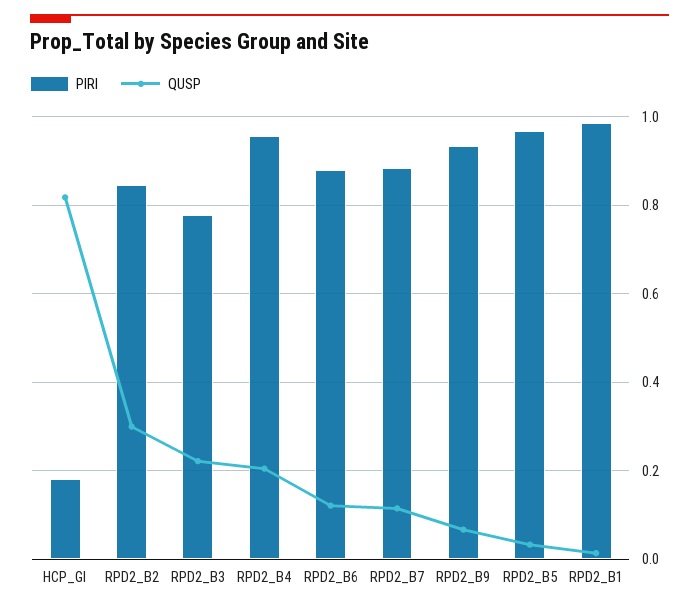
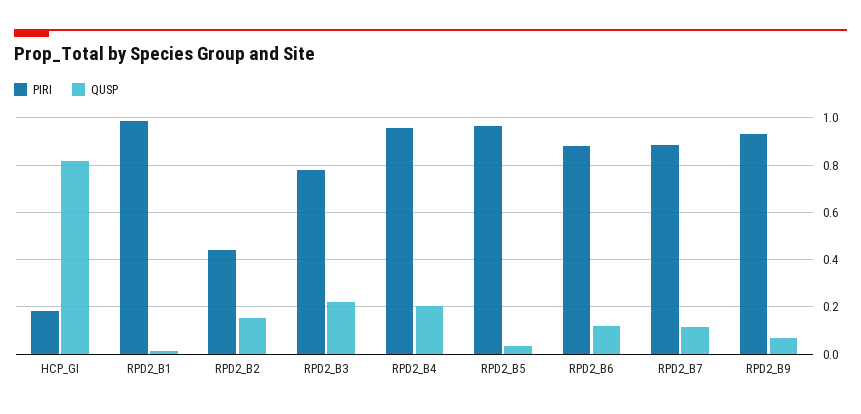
PIRI, RPD2_B2: 0.84 -> 0.45
QUSP, RPD2_B2: 0.3 -> 0.15

